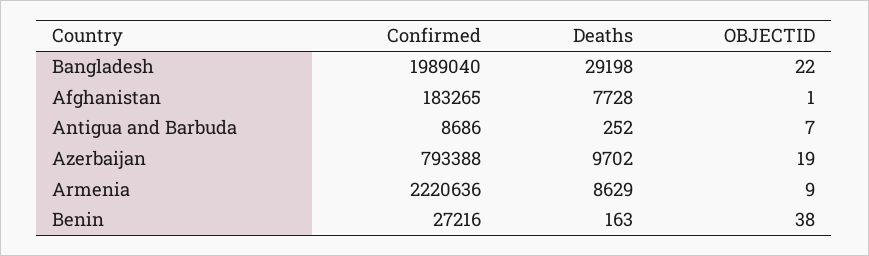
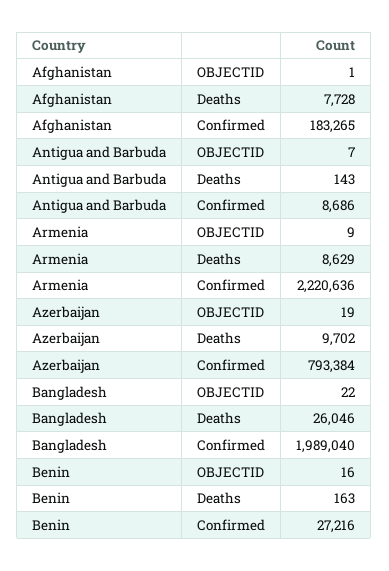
Deaths, Bangladesh: 29198 -> 26046
Deaths, Antigua and Barbuda: 252 -> 143
Confirmed, Azerbaijan: 793388 -> 793384
OBJECTID, Benin: 38 -> 16

